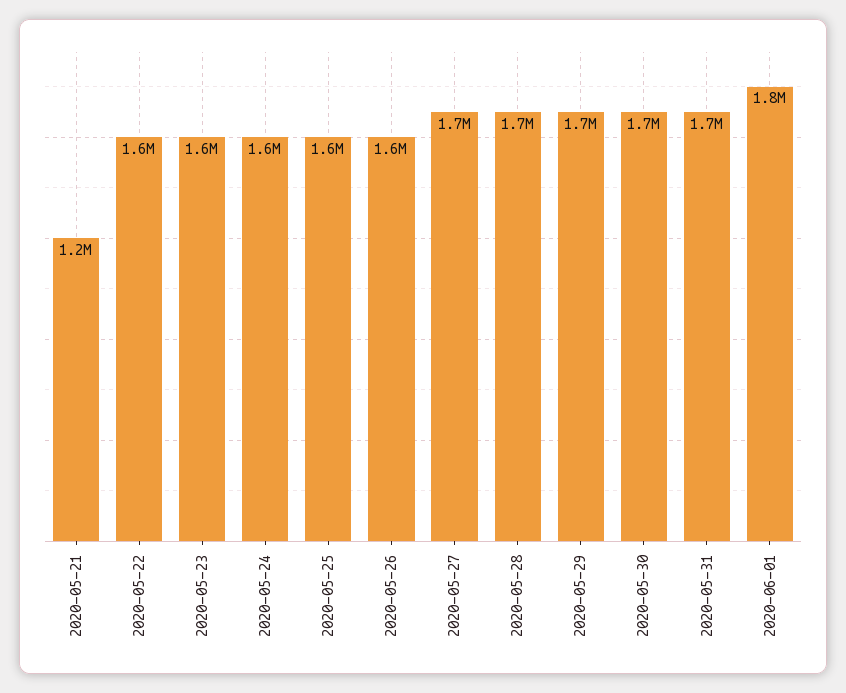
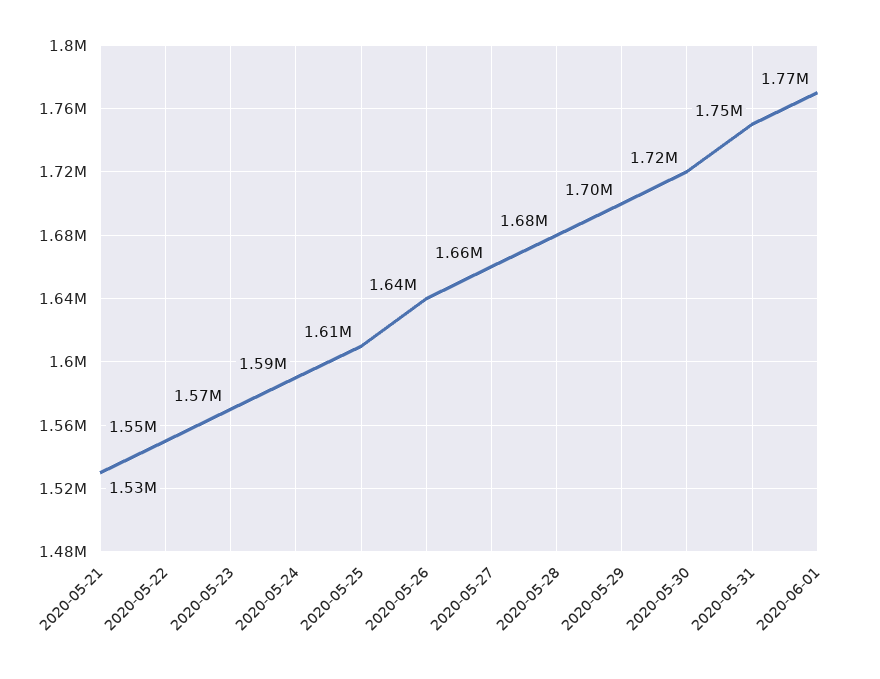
2020-05-21: 1200000 -> 1530000

